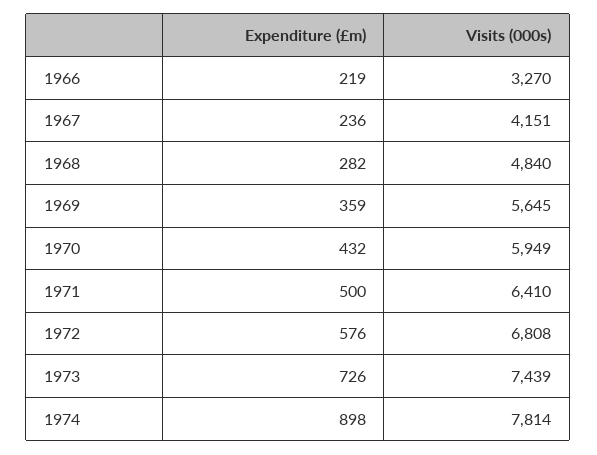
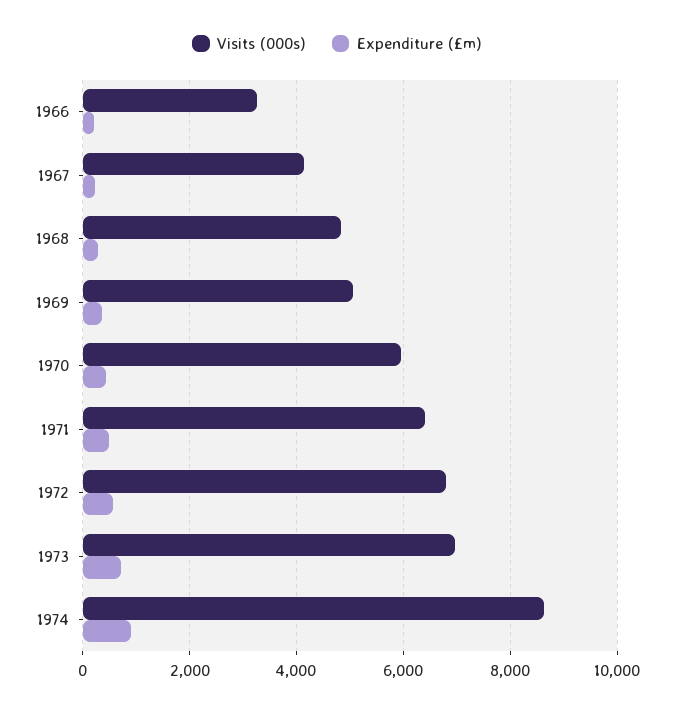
Visits (000s), 1969: 5645 -> 5000
Visits (000s), 1973: 7439 -> 7000
Visits (000s), 1974: 7814 -> 8600

